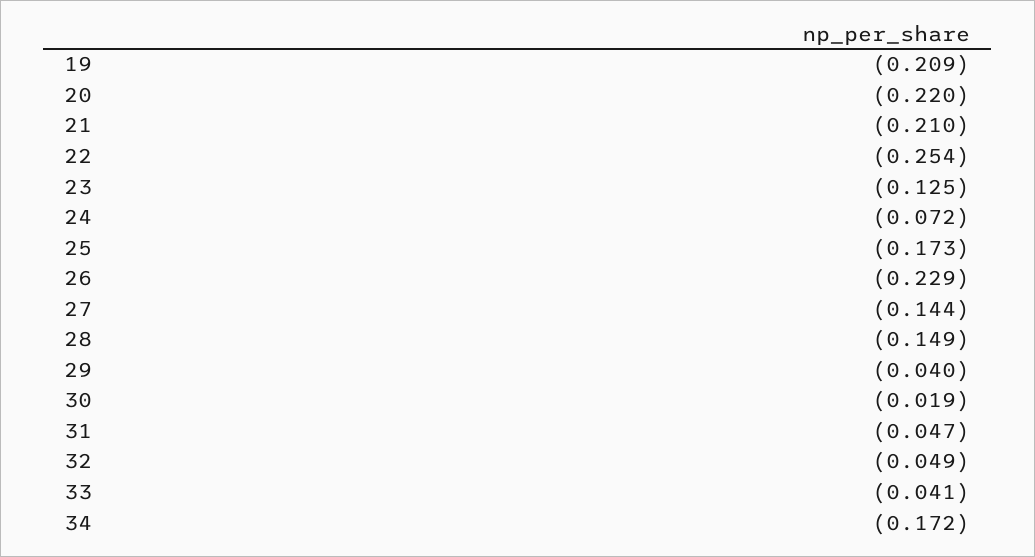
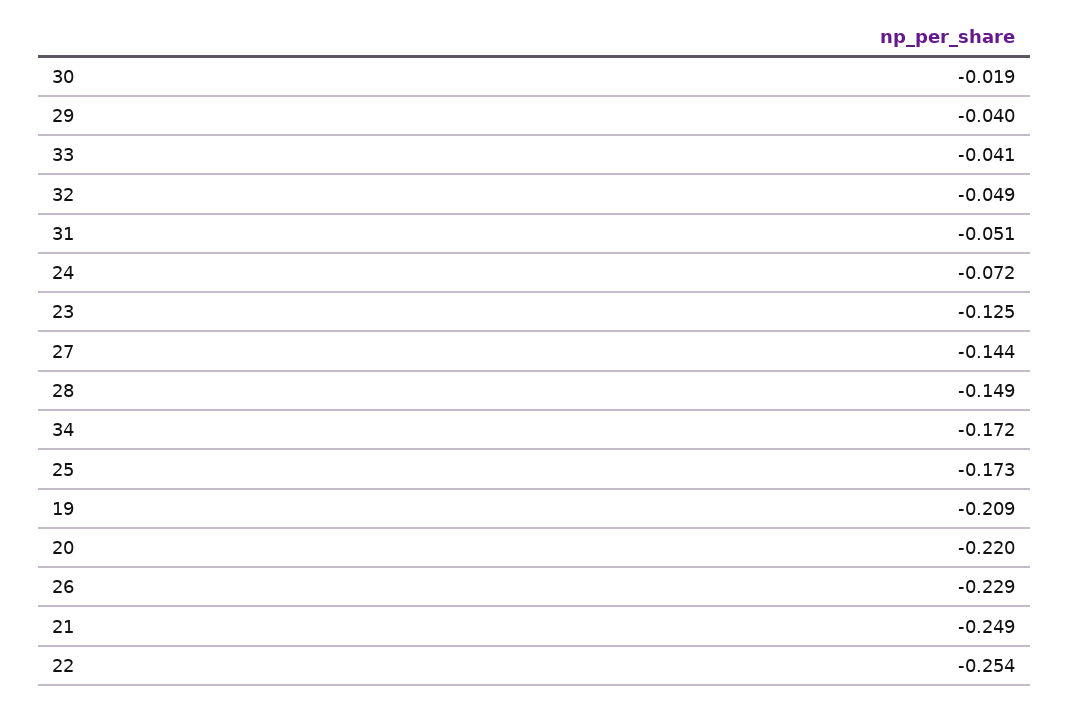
21: -0.21 -> -0.249
31: -0.047 -> -0.051

